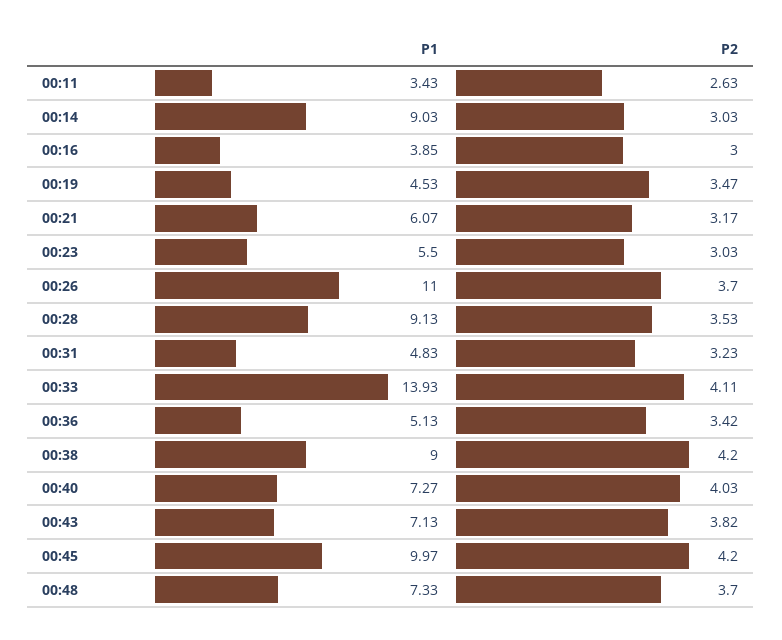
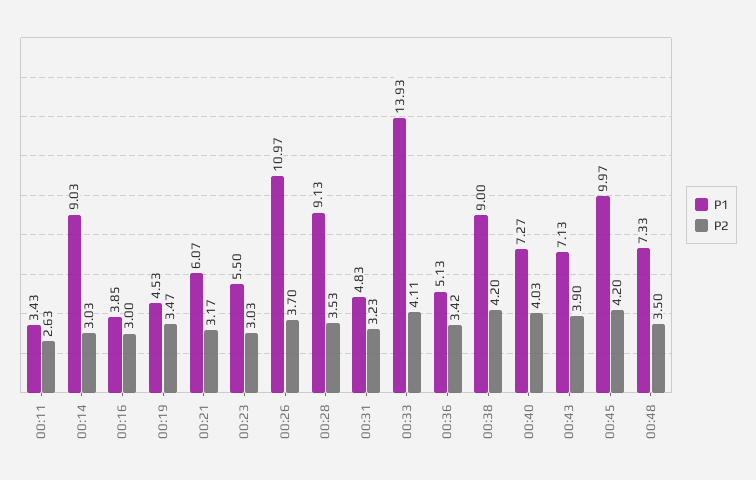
P1, 00:26: 11 -> 10.97
P2, 00:43: 3.82 -> 3.9
P2, 00:48: 3.7 -> 3.5

